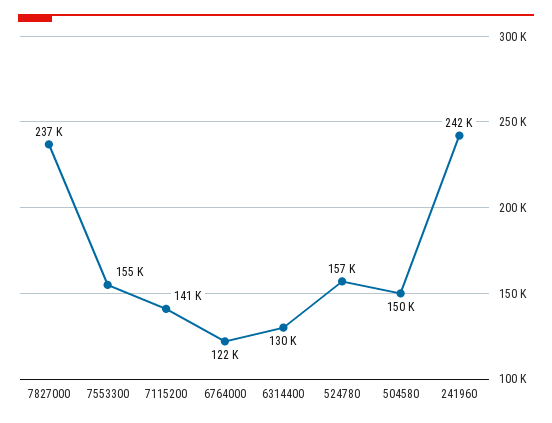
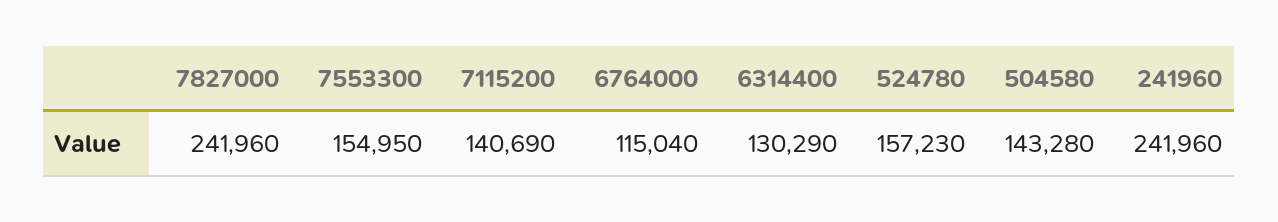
7827000: 237000 -> 241960
6764000: 122000 -> 115040
504580: 150000 -> 143280

